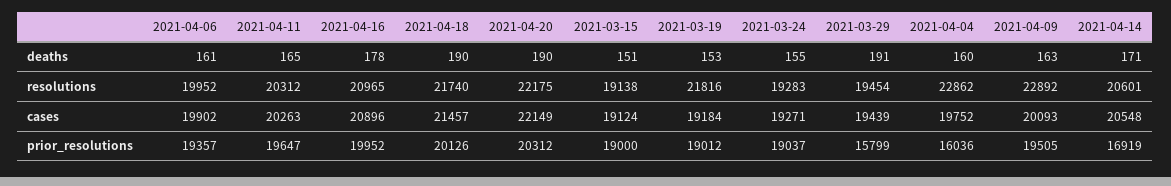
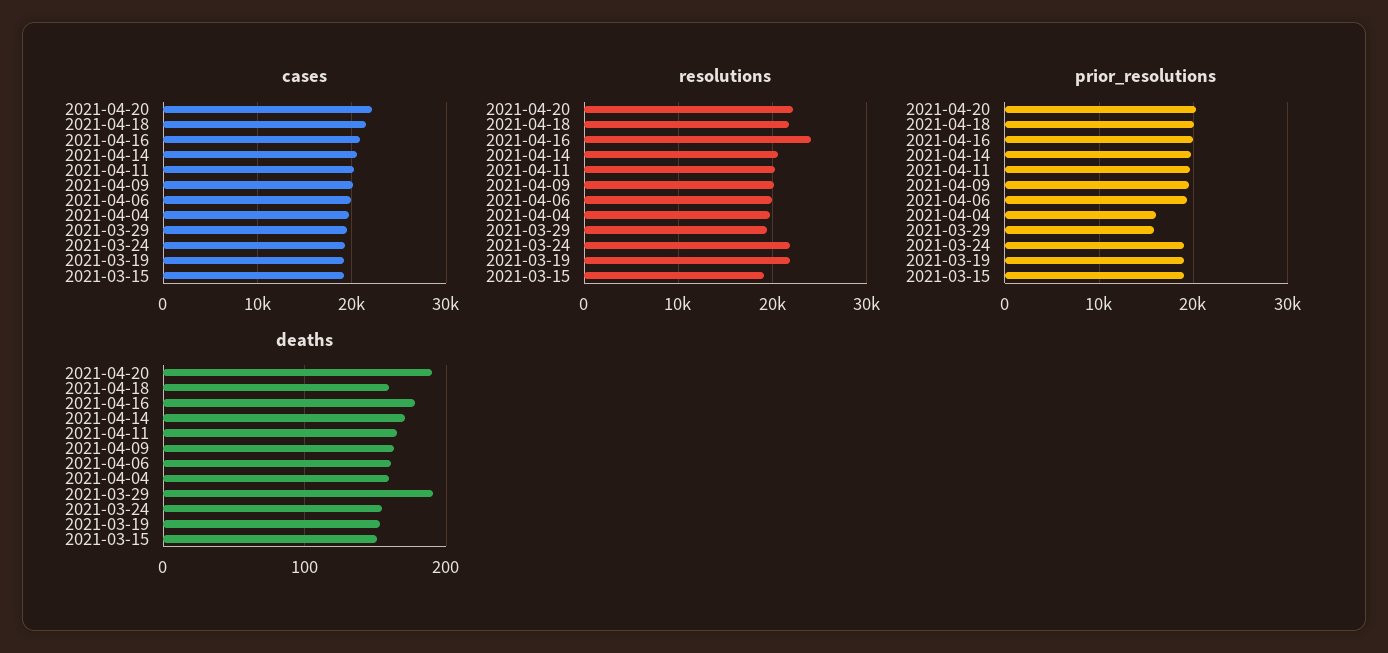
deaths, 2021-04-18: 190 -> 160
resolutions, 2021-04-16: 20965 -> 24000
resolutions, 2021-03-24: 19283 -> 22000
resolutions, 2021-04-04: 22862 -> 20000
resolutions, 2021-04-09: 22892 -> 20000
prior_resolutions, 2021-04-14: 16919 -> 20000

